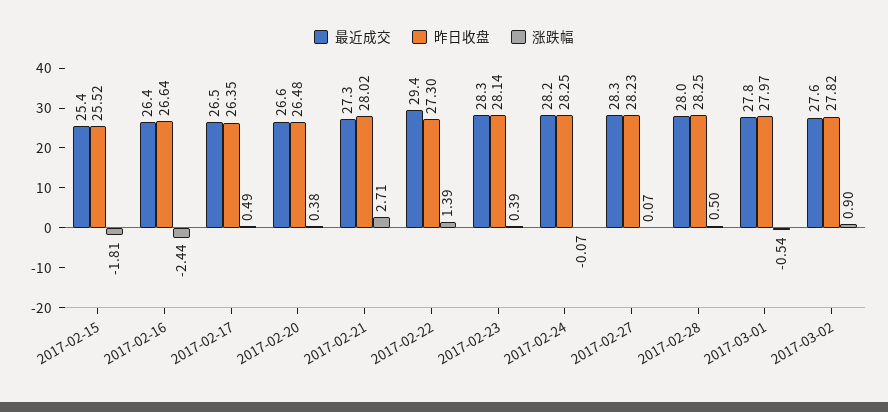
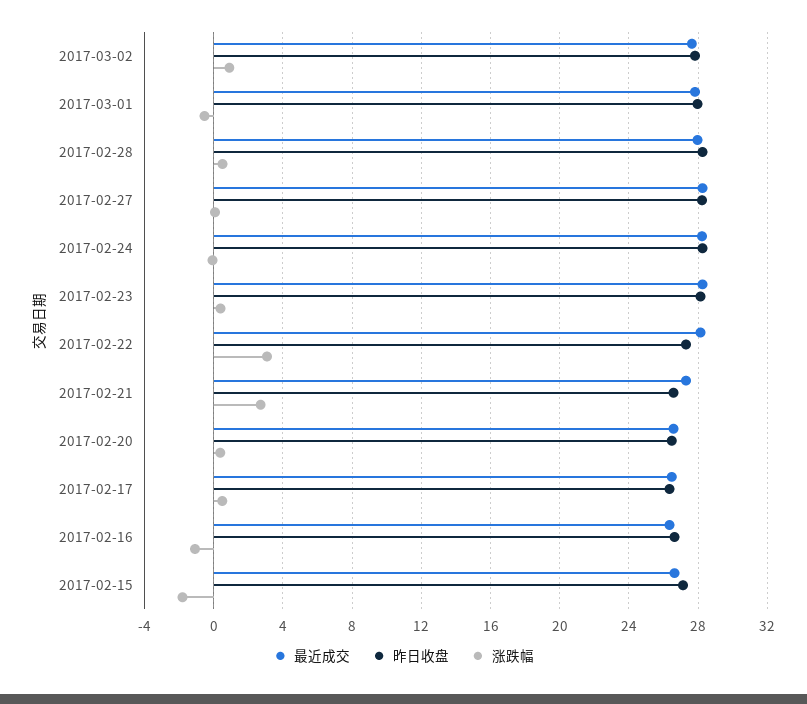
最近成交, 2017-02-15: 25.4 -> 26.5
昨日收盘, 2017-02-15: 25.52 -> 27
涨跌幅, 2017-02-16: -2.44 -> -1
昨日收盘, 2017-02-21: 28.02 -> 26.5
最近成交, 2017-02-22: 29.4 -> 28
涨跌幅, 2017-02-22: 1.39 -> 3

